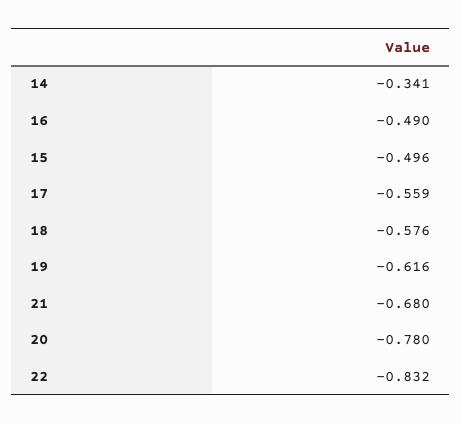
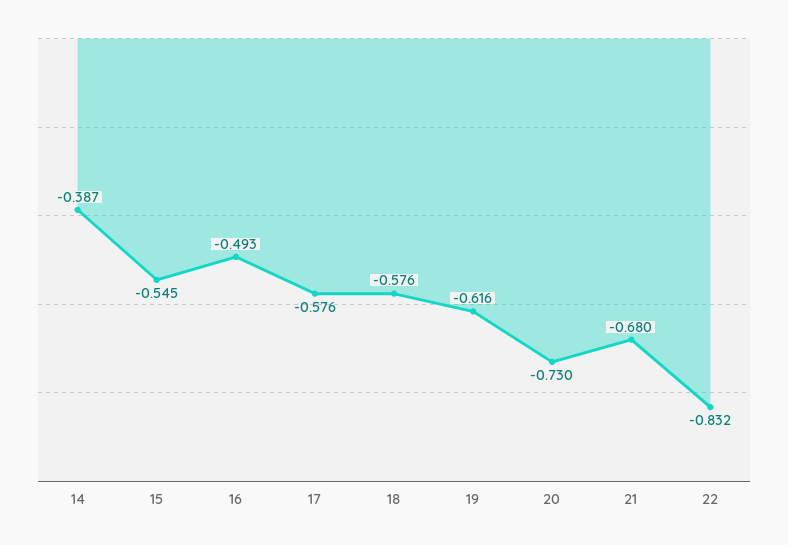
14: -0.341 -> -0.387
16: -0.49 -> -0.493
15: -0.496 -> -0.545
17: -0.559 -> -0.576
20: -0.78 -> -0.73

